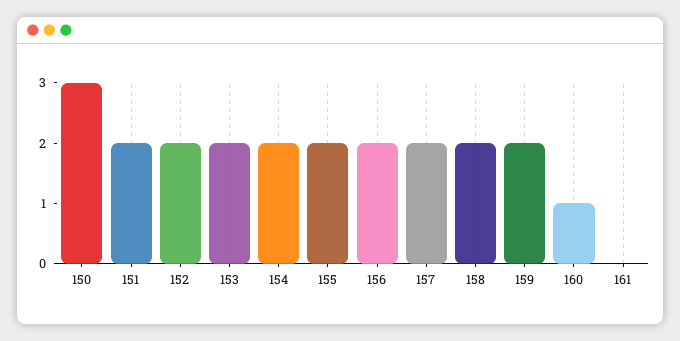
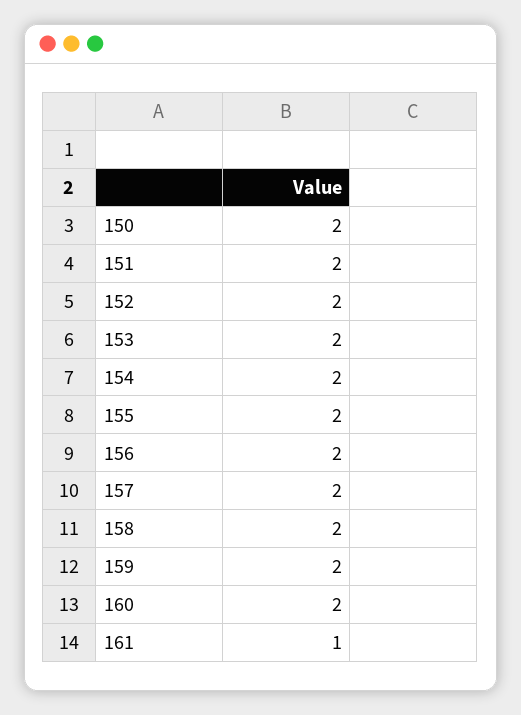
150: 3 -> 2
160: 1 -> 2
161: 0 -> 1

